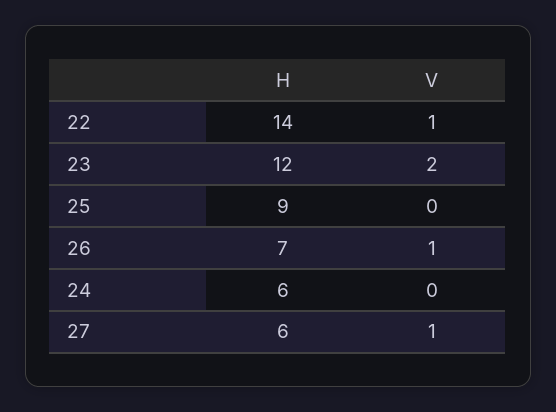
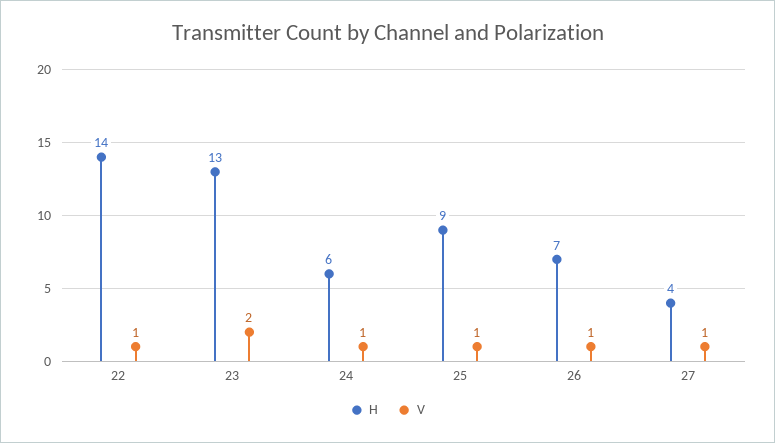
H, 23: 12 -> 13
V, 25: 0 -> 1
V, 24: 0 -> 1
H, 27: 6 -> 4

